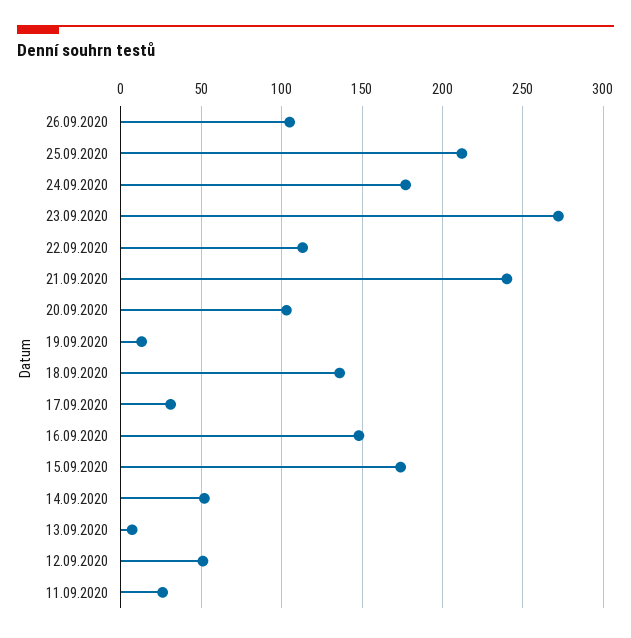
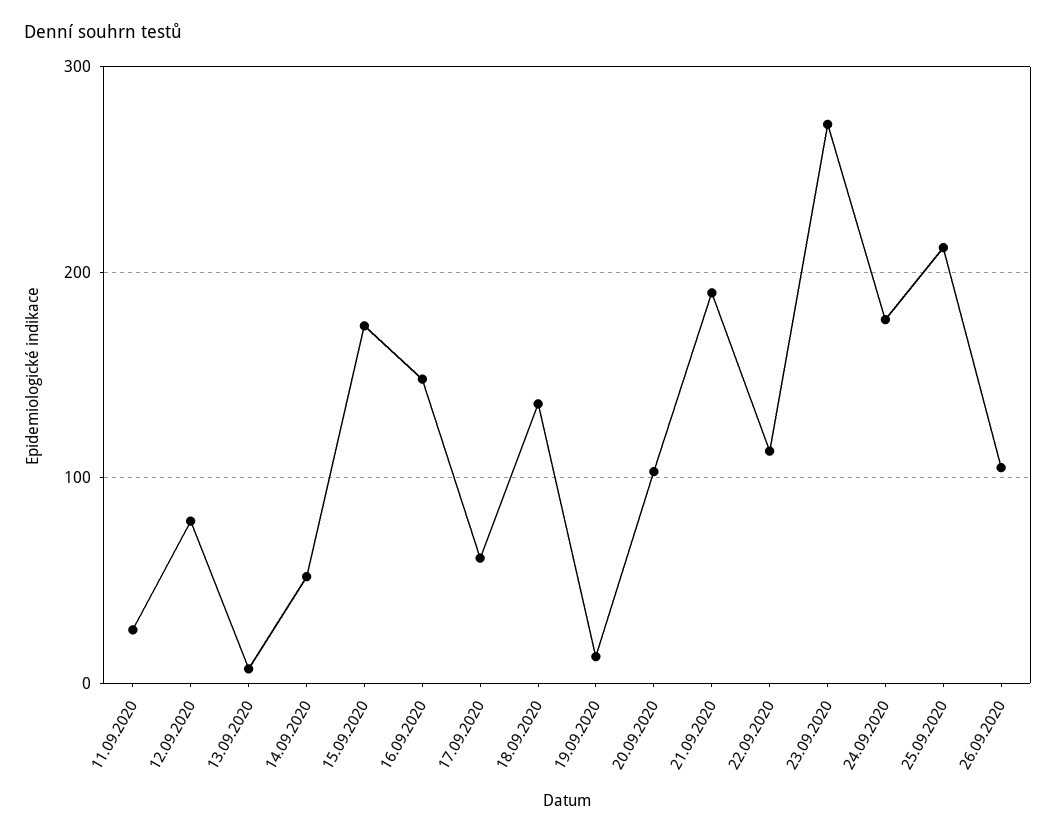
21.09.2020: 240 -> 190
17.09.2020: 30 -> 60
12.09.2020: 50 -> 80

